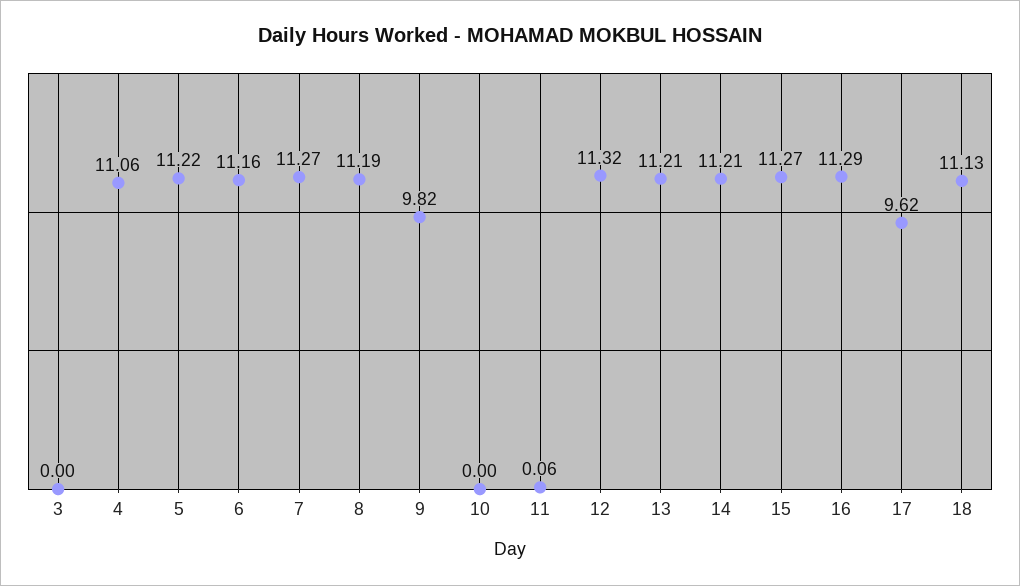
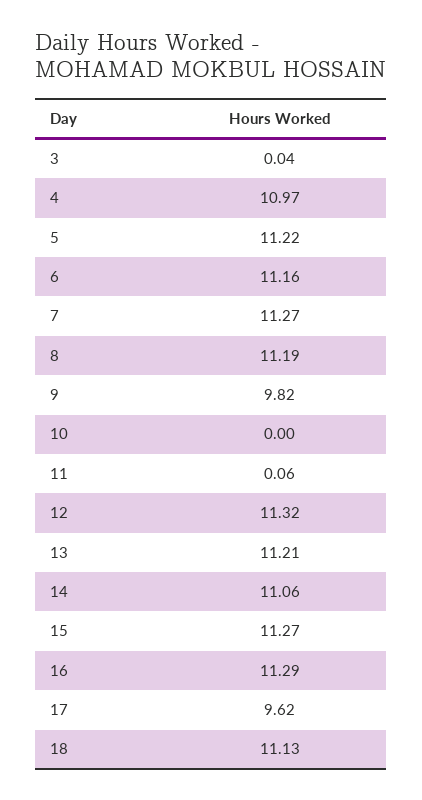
3: 0 -> 0.04
4: 11.06 -> 10.97
14: 11.21 -> 11.06

